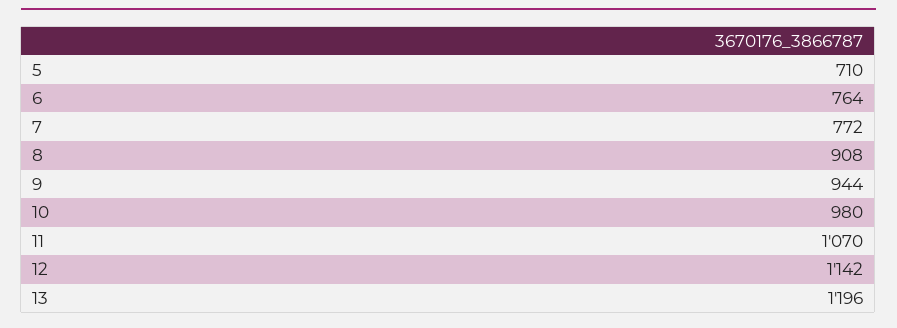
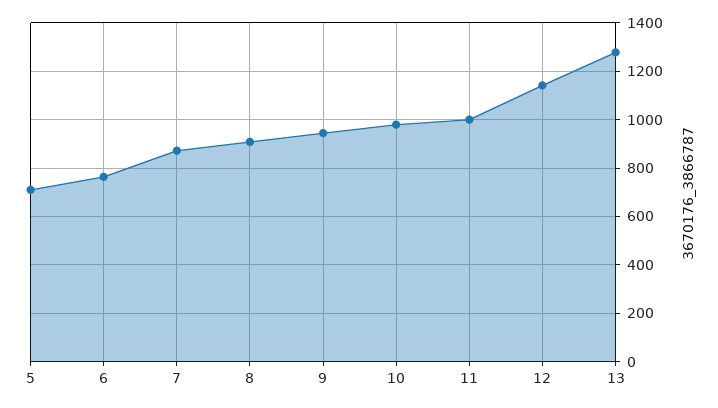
7: 772 -> 875
11: 1070 -> 1000
13: 1196 -> 1275

